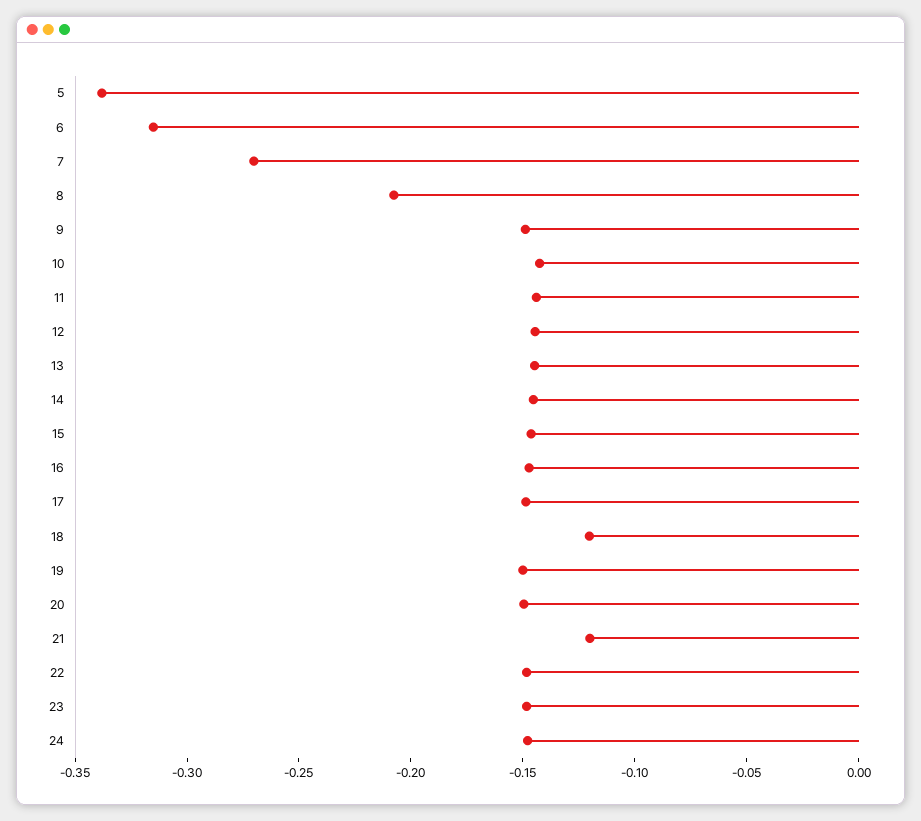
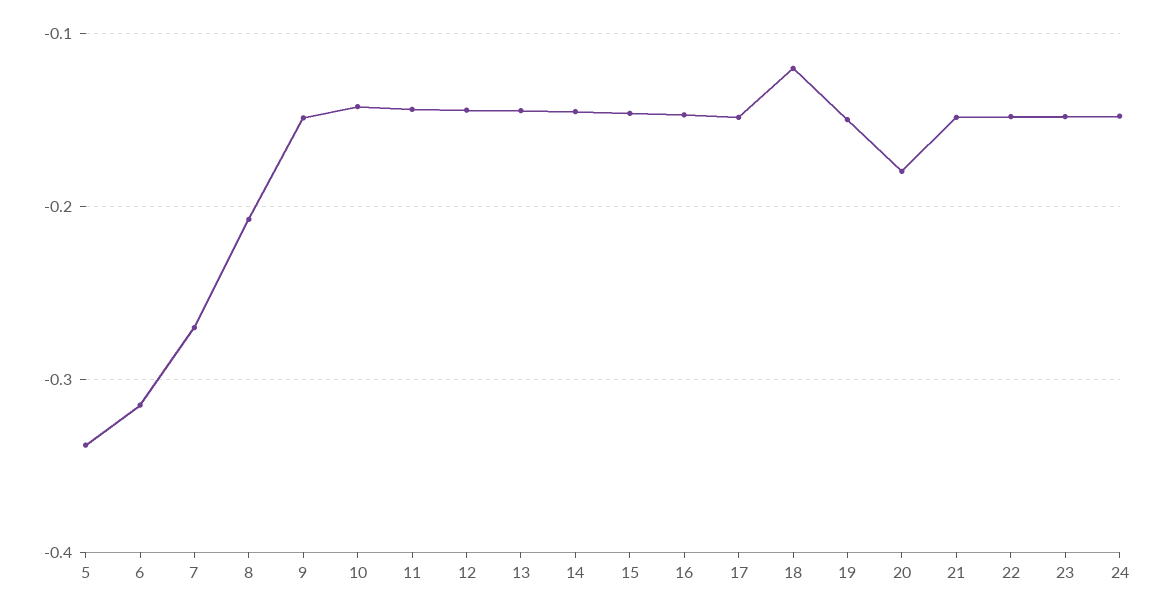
20: -0.15 -> -0.18
21: -0.12 -> -0.15

